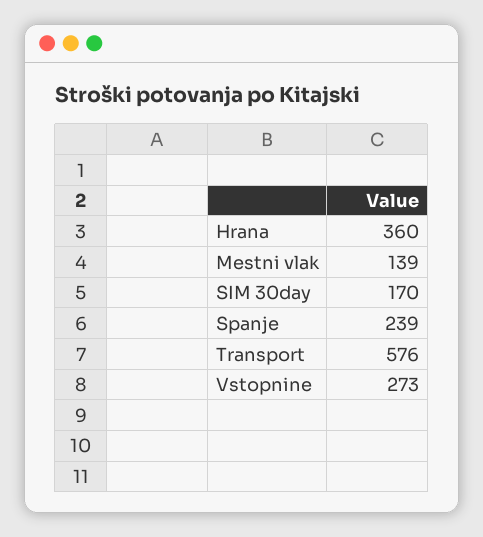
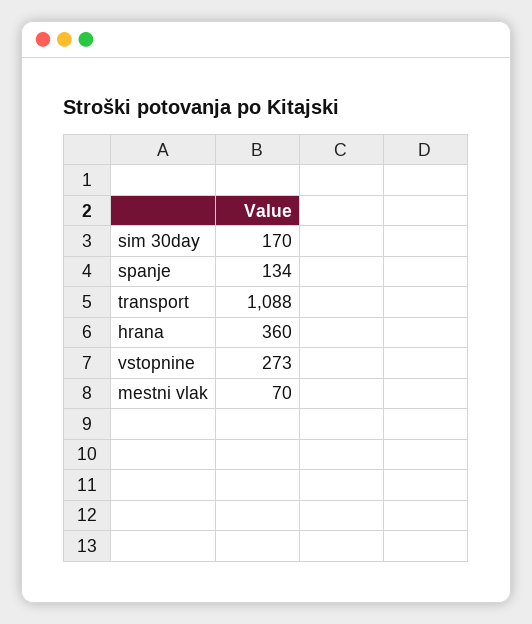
Mestni vlak: 139 -> 70
Spanje: 239 -> 134
Transport: 576 -> 1088

